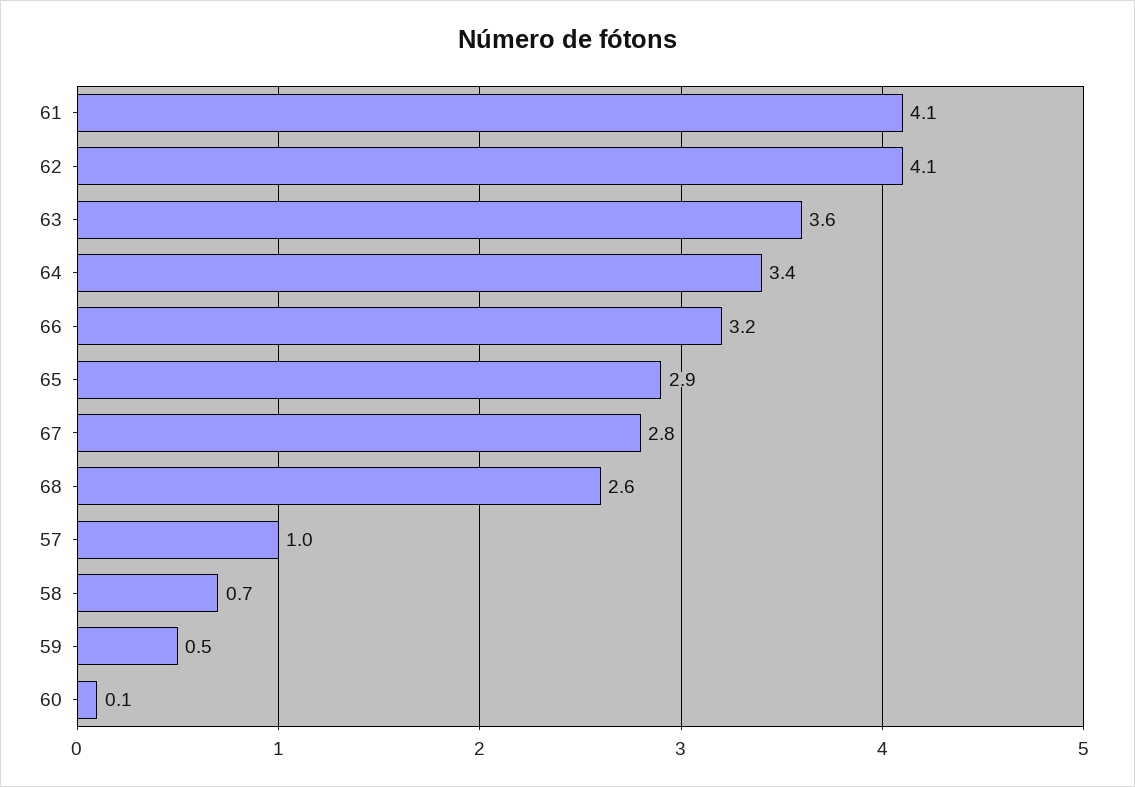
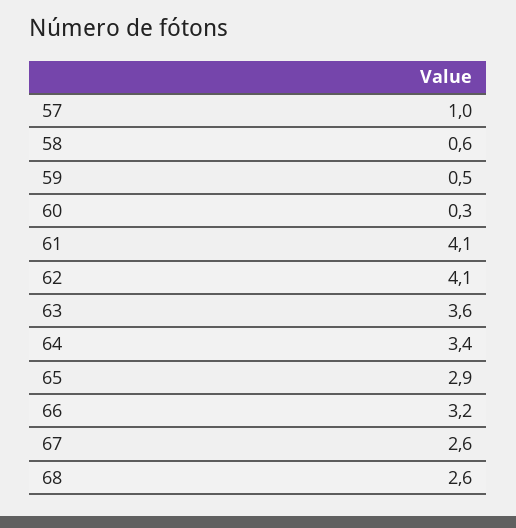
67: 2.8 -> 2.6
58: 0.7 -> 0.6
60: 0.1 -> 0.3

